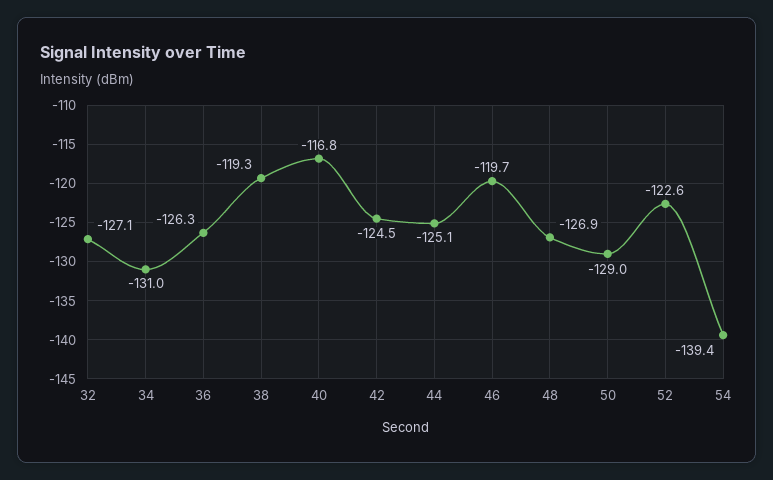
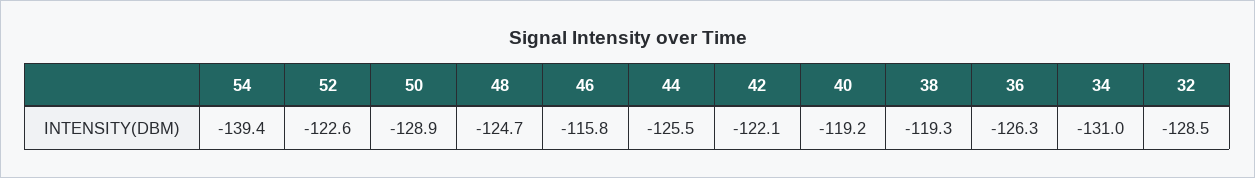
32: -127.1 -> -128.5
40: -116.8 -> -119.2
42: -124.5 -> -122.1
44: -125.1 -> -125.5
46: -119.7 -> -115.8
48: -126.9 -> -124.7
50: -129 -> -128.9

